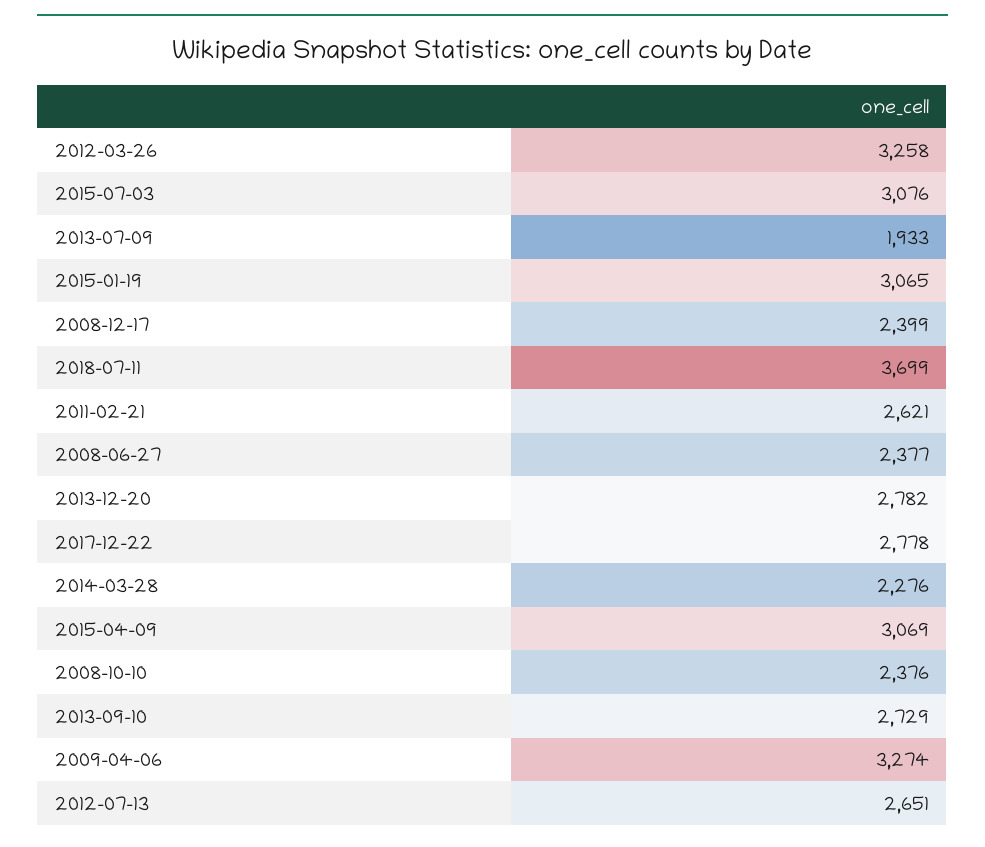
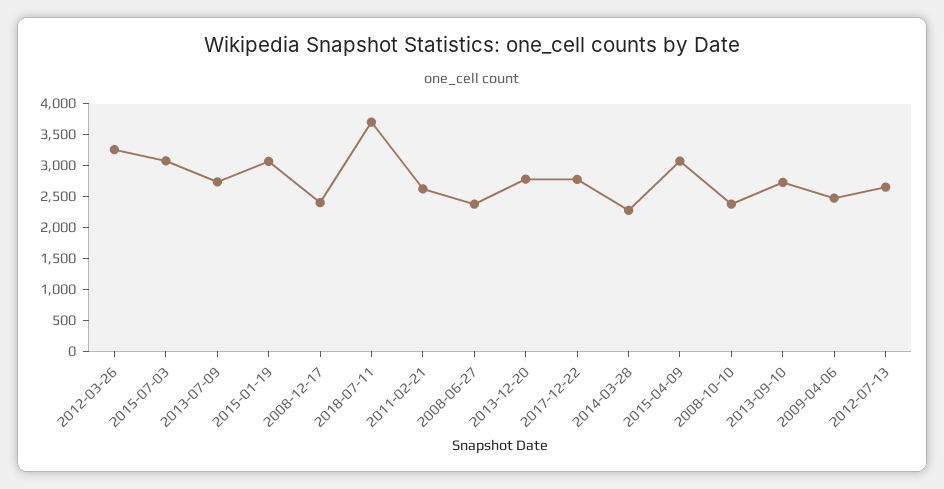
2013-07-09: 1933 -> 2750
2009-04-06: 3274 -> 2500

